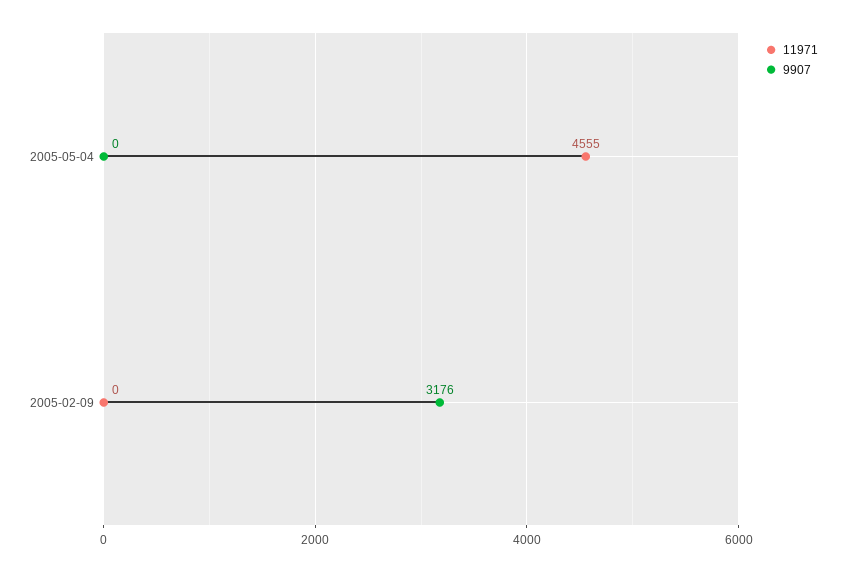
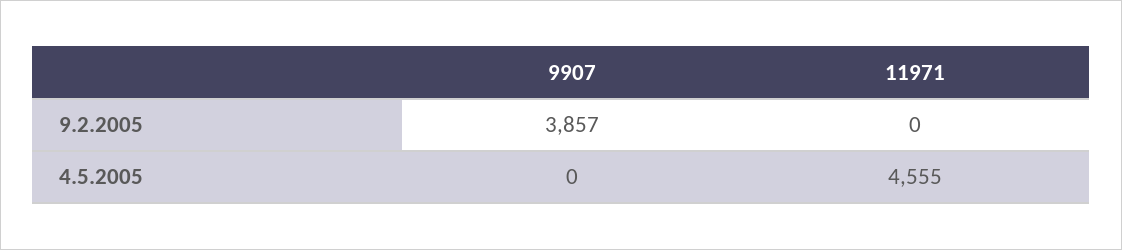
9907, 2005-02-09: 3176 -> 3857

